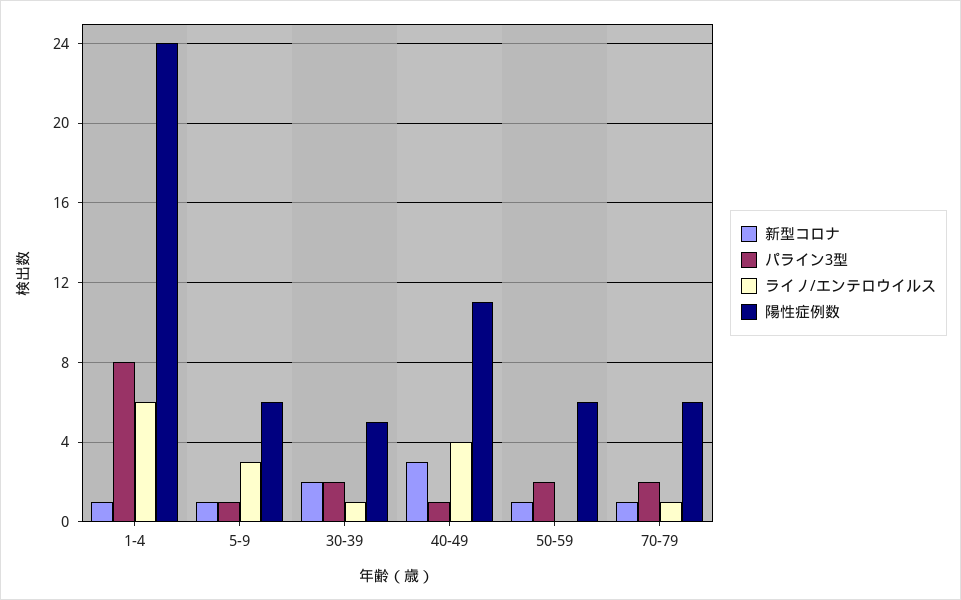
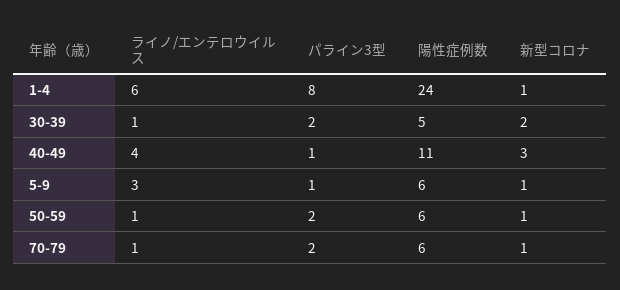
ライノ/エンテロウイルス, 50-59: 0 -> 1

